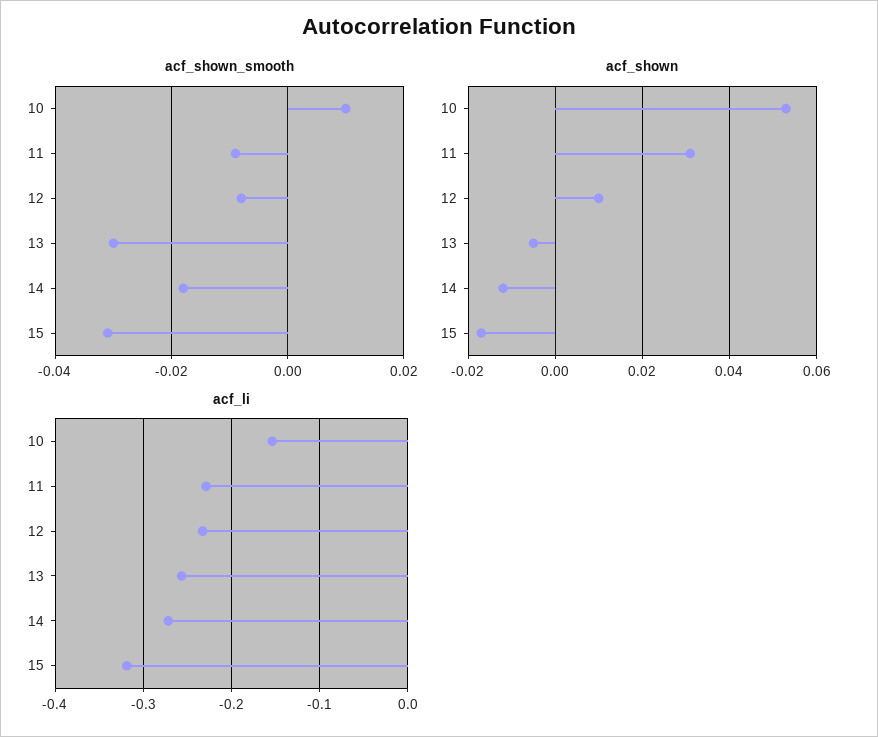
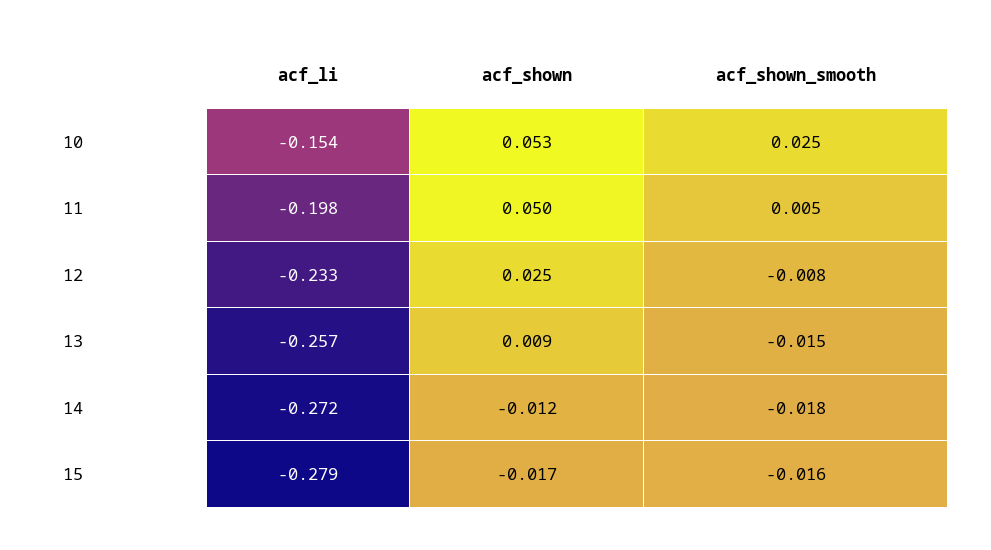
acf_shown_smooth, 10: 0.01 -> 0.025
acf_shown_smooth, 11: -0.01 -> 0.005
acf_shown_smooth, 13: -0.03 -> -0.015
acf_shown_smooth, 15: -0.03 -> -0.016
acf_shown, 11: 0.03 -> 0.05
acf_shown, 12: 0.01 -> 0.025
acf_shown, 13: -0.005 -> 0.009
acf_li, 11: -0.23 -> -0.198
acf_li, 15: -0.32 -> -0.279

